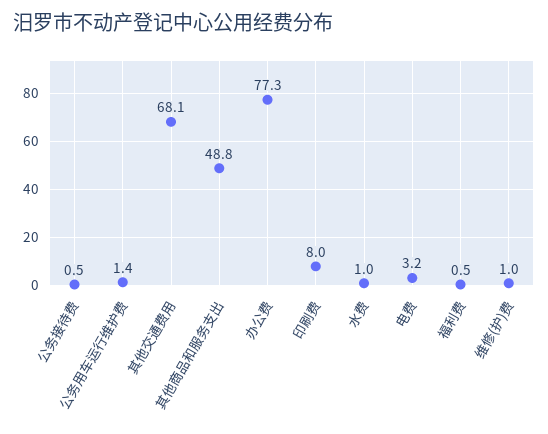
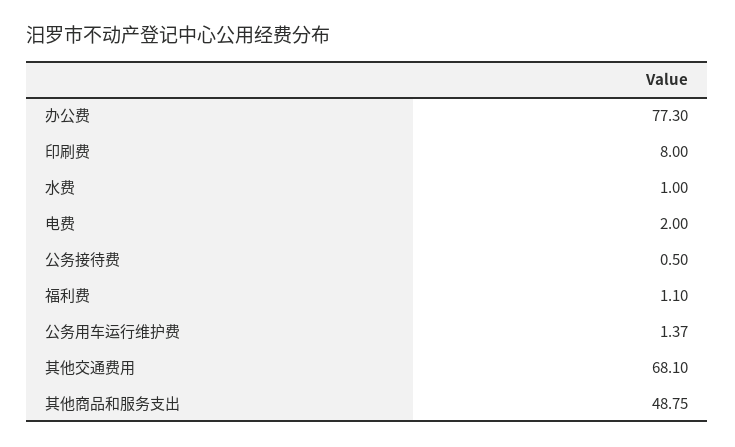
电费: 3.2 -> 2
福利费: 0.5 -> 1.1
维修(护)费: 1 -> none

